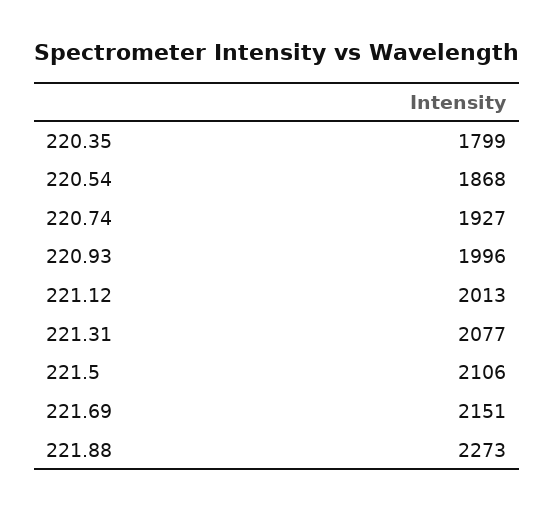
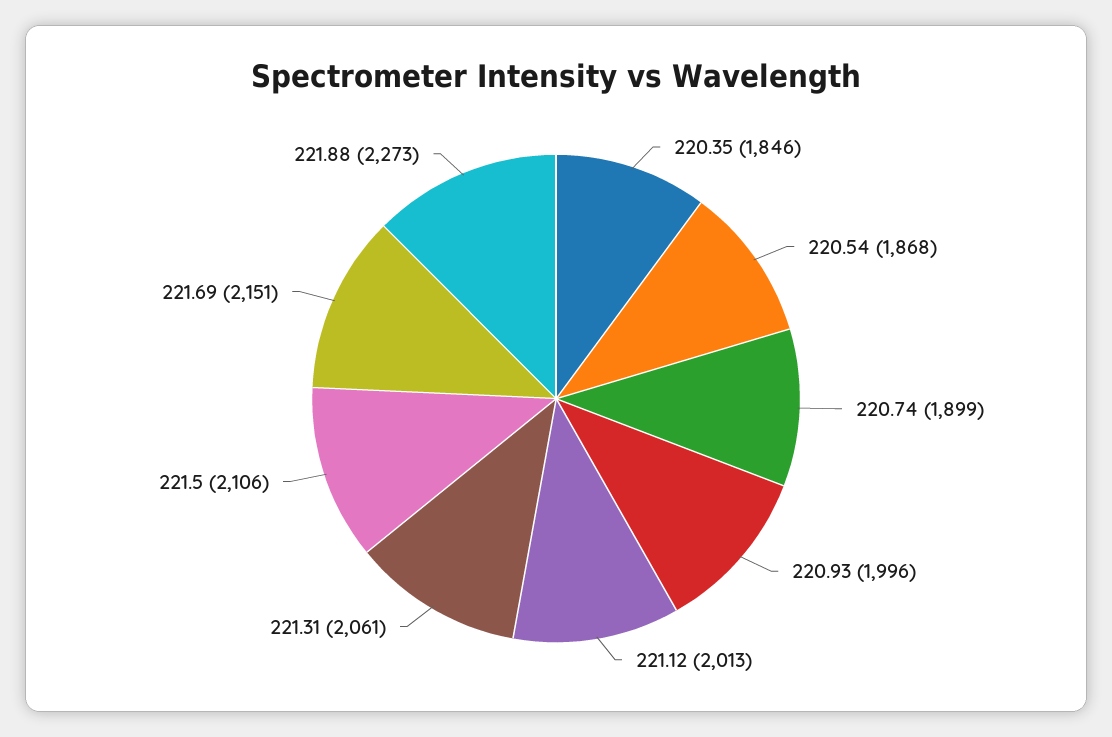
220.35: 1799 -> 1846
220.74: 1927 -> 1899
221.31: 2077 -> 2061

